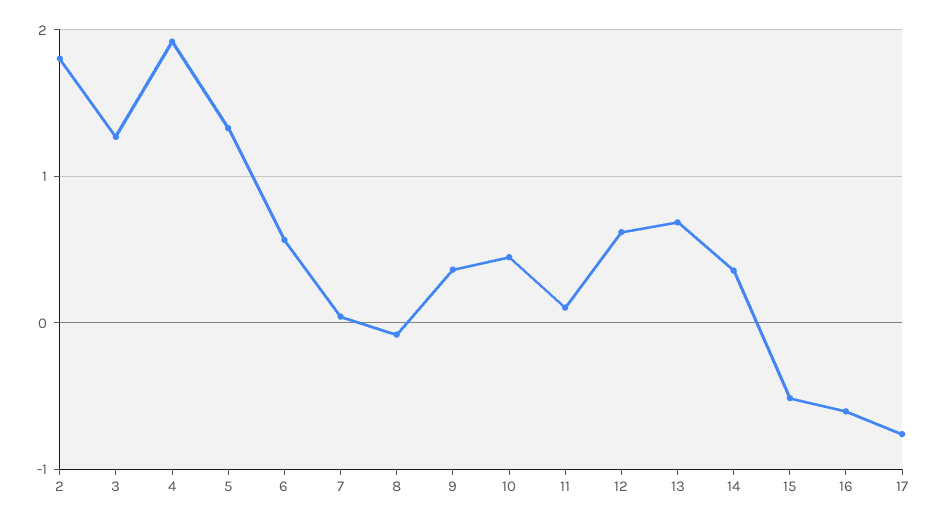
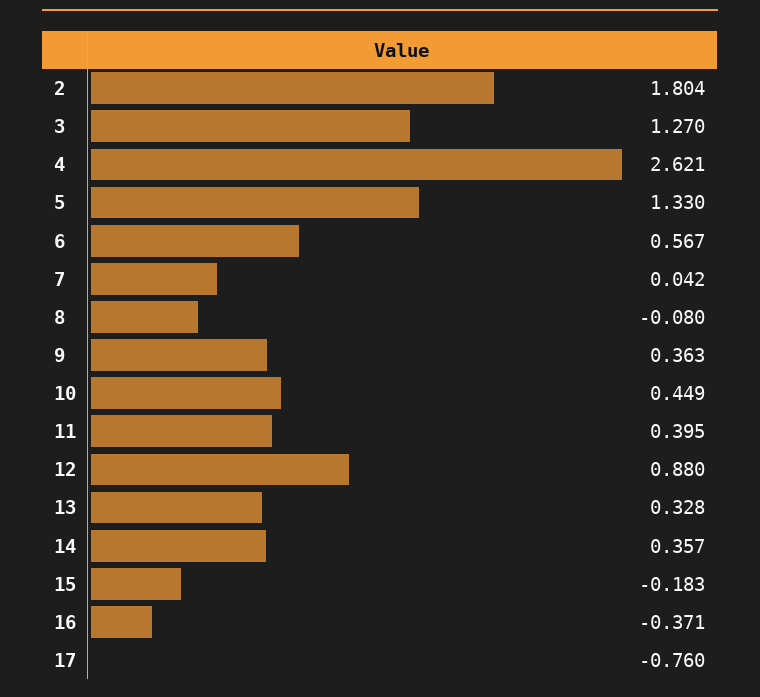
4: 1.9 -> 2.621
11: 0.1 -> 0.395
12: 0.6 -> 0.88
13: 0.7 -> 0.328
15: -0.5 -> -0.183
16: -0.6 -> -0.371

